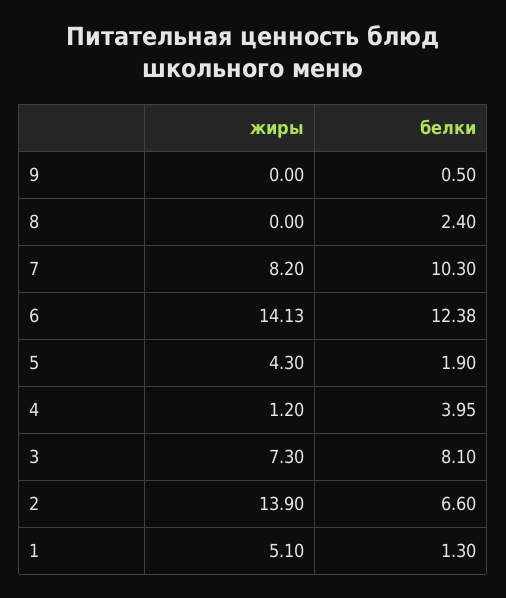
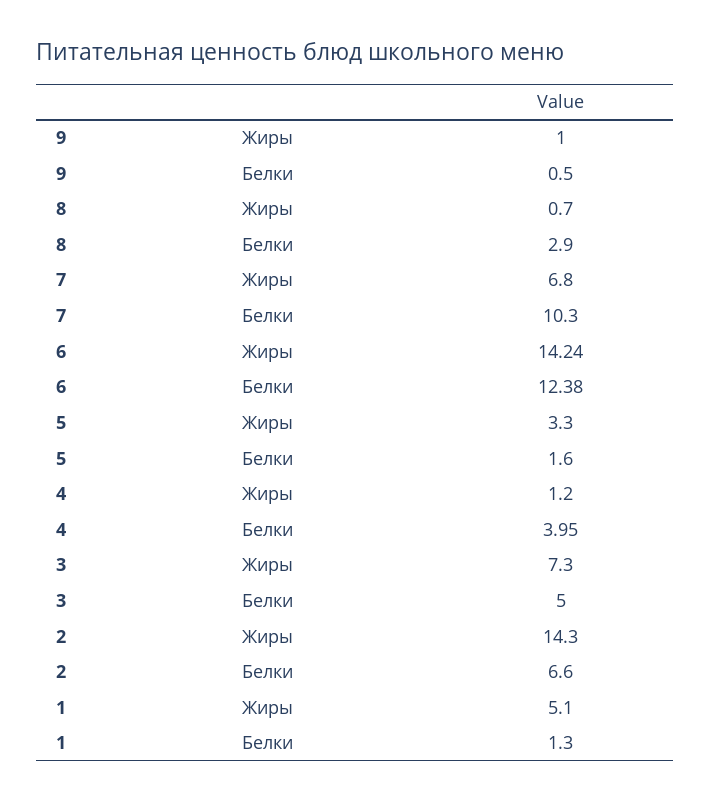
жиры, 9: 0 -> 1
жиры, 8: 0 -> 0.7
белки, 8: 2.4 -> 2.9
жиры, 7: 8.2 -> 6.8
жиры, 6: 14.13 -> 14.24
жиры, 5: 4.3 -> 3.3
белки, 5: 1.9 -> 1.6
белки, 3: 8.1 -> 5
жиры, 2: 13.9 -> 14.3

